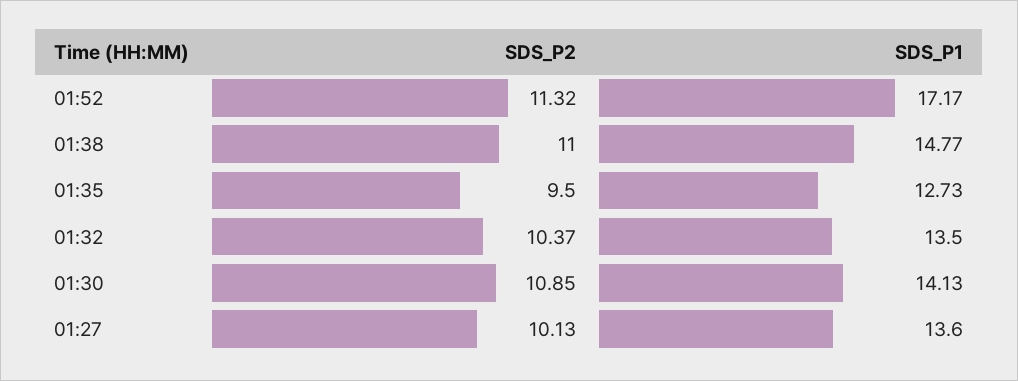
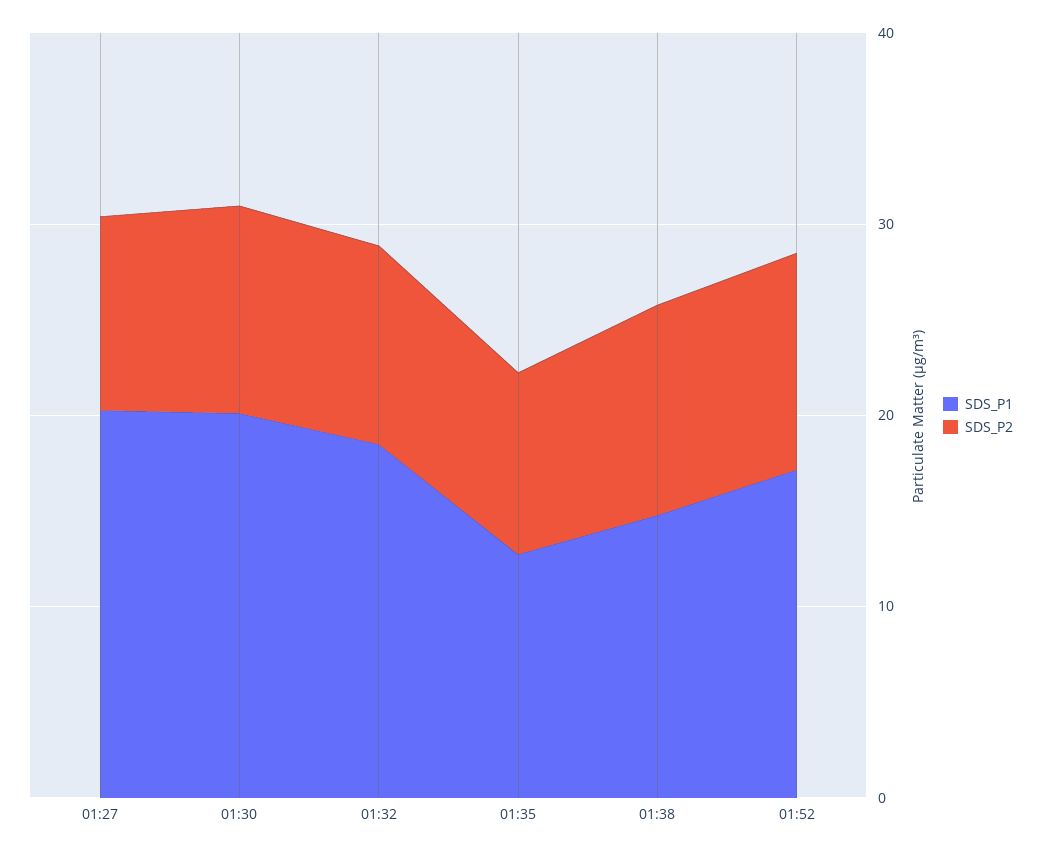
SDS_P1, 01:32: 13.5 -> 18
SDS_P1, 01:30: 14.13 -> 20
SDS_P1, 01:27: 13.6 -> 20

